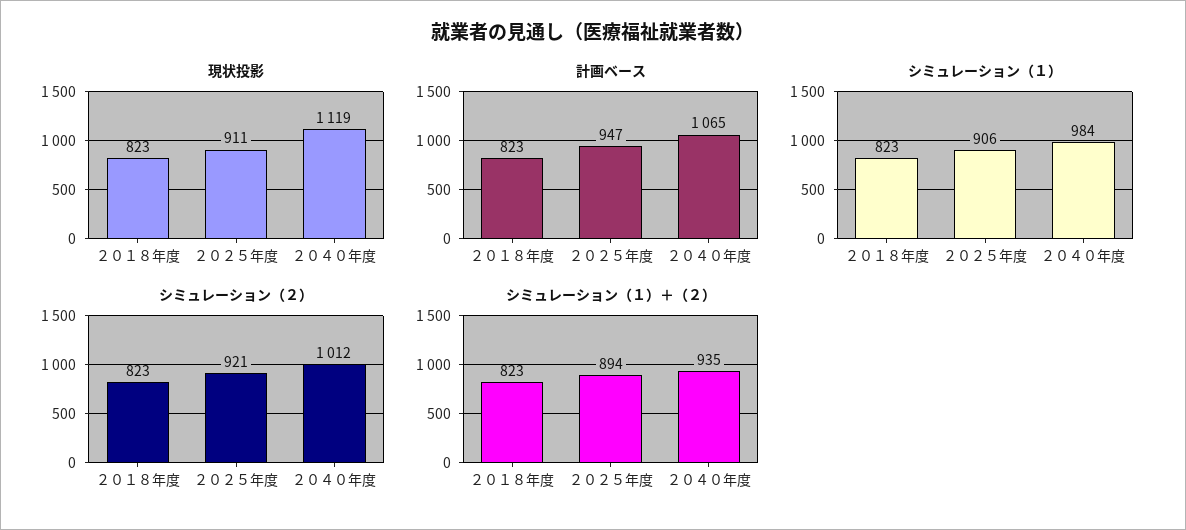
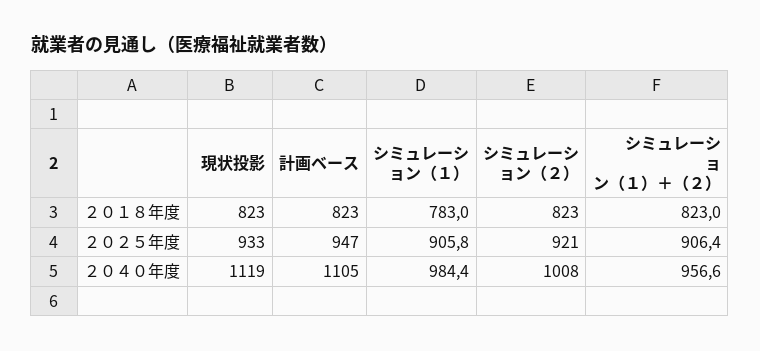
現状投影, ２０２５年度: 911 -> 933
計画ベース, ２０４０年度: 1065 -> 1105
シミュレーション（１）, ２０１８年度: 823 -> 783
シミュレーション（２）, ２０４０年度: 1012 -> 1008
シミュレーション（１）＋（２）, ２０２５年度: 894 -> 906.4
シミュレーション（１）＋（２）, ２０４０年度: 935 -> 956.6

